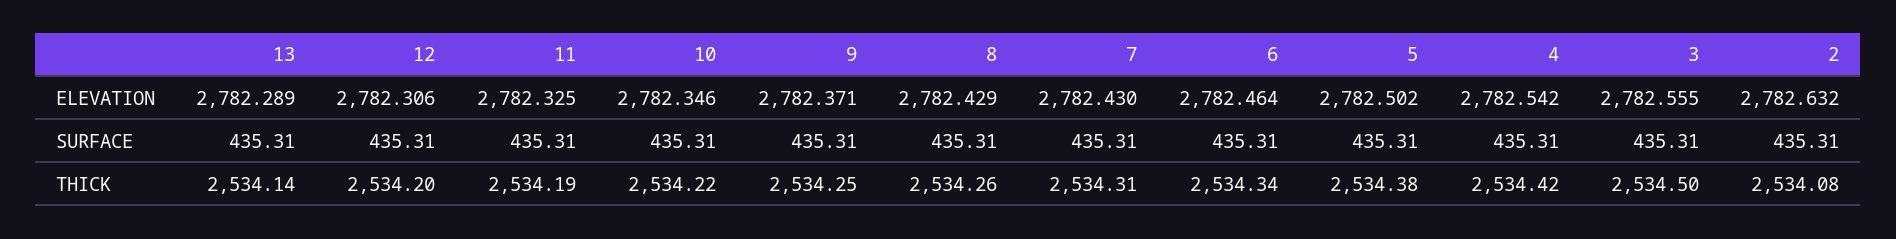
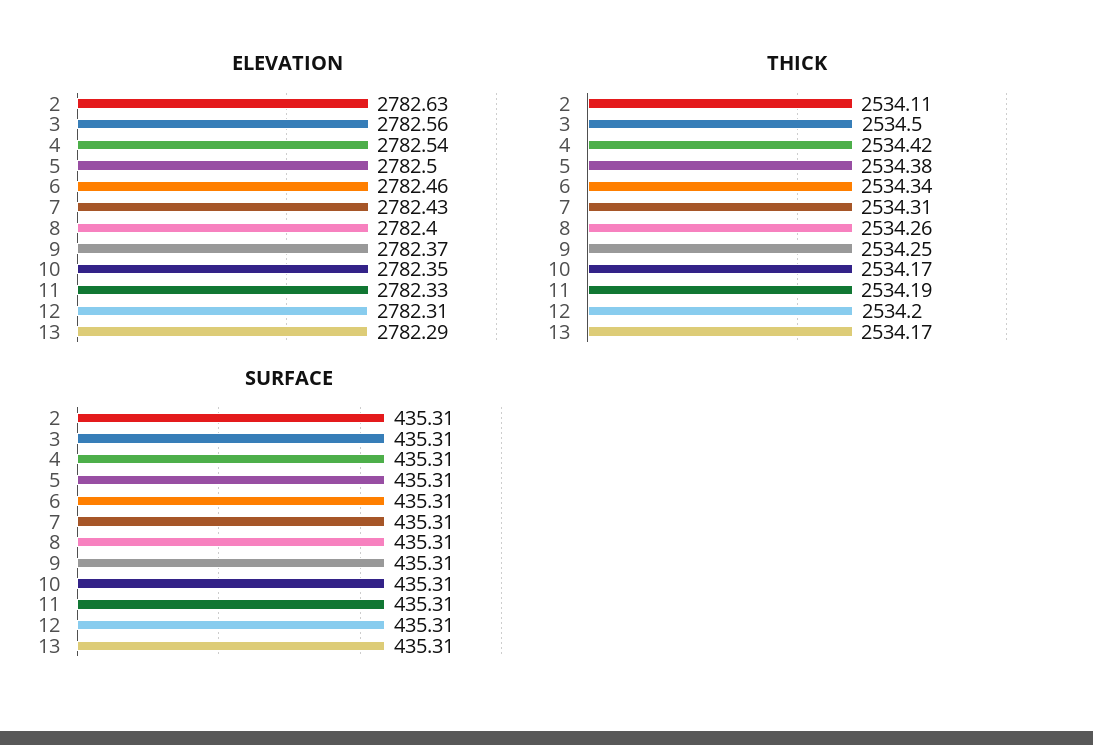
ELEVATION, 8: 2782.429 -> 2782.4
THICK, 13: 2534.14 -> 2534.17
THICK, 10: 2534.22 -> 2534.17
THICK, 2: 2534.08 -> 2534.11

